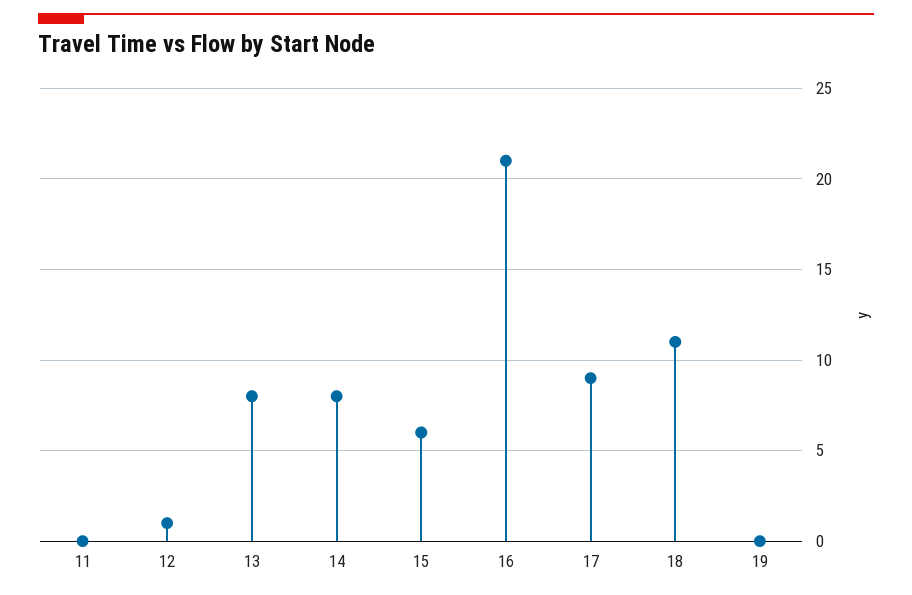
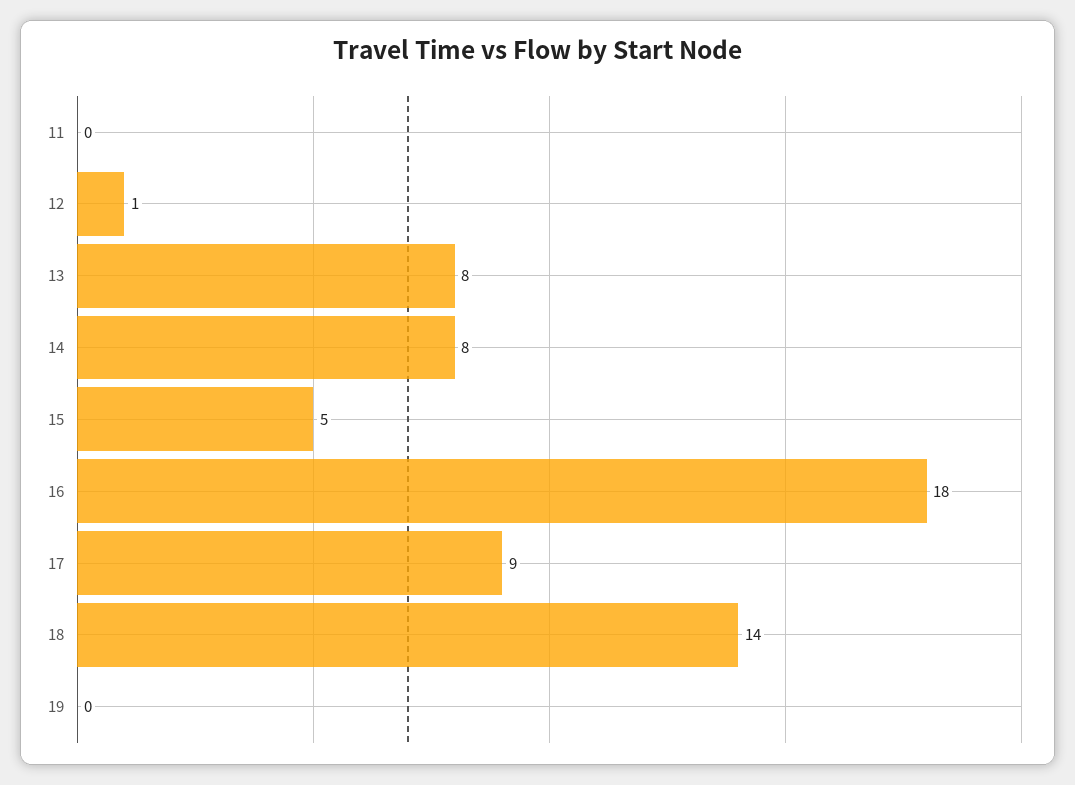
15: 6 -> 5
16: 21 -> 18
18: 11 -> 14

